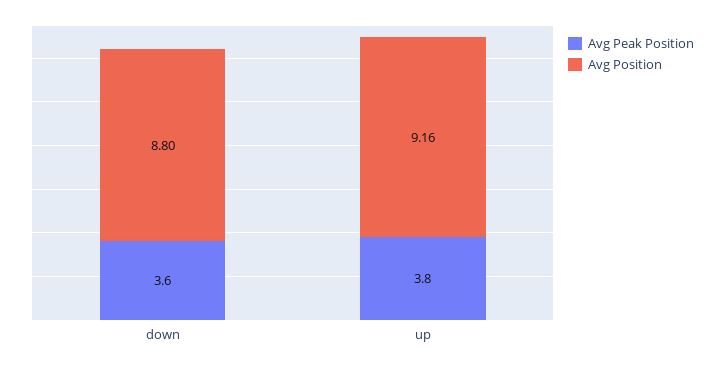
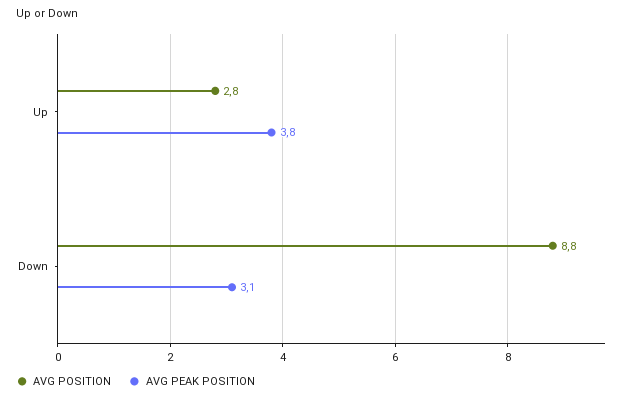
Avg Peak Position, down: 3.6 -> 3.1
Avg Position, up: 9.16 -> 2.8

